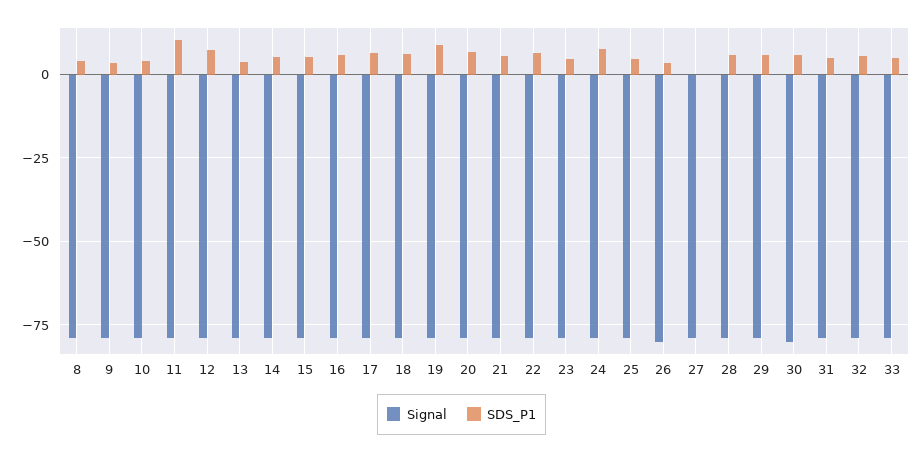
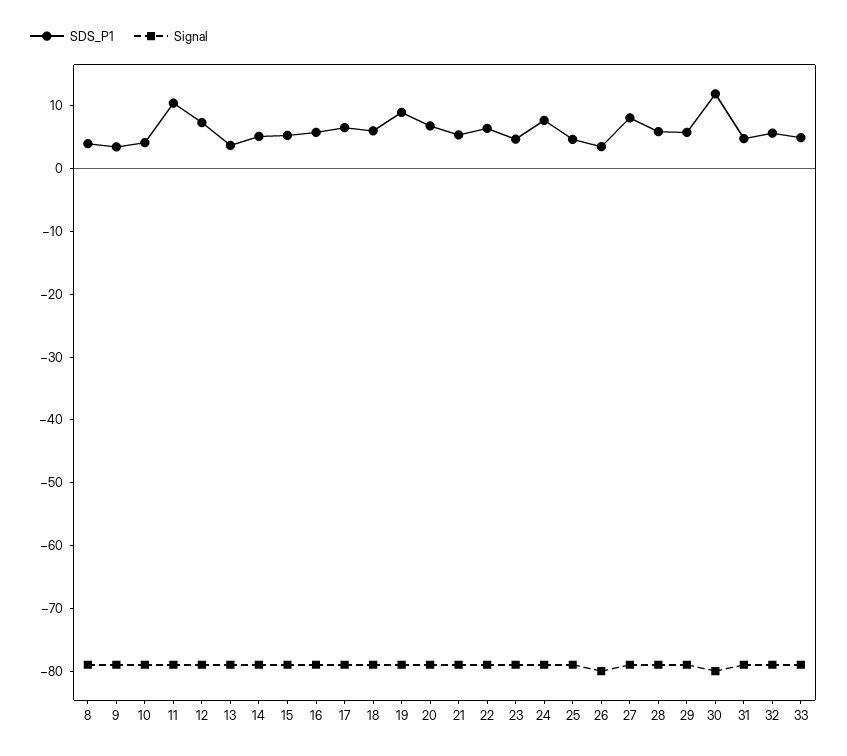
SDS_P1, 27: 0 -> 8
SDS_P1, 30: 5 -> 12

